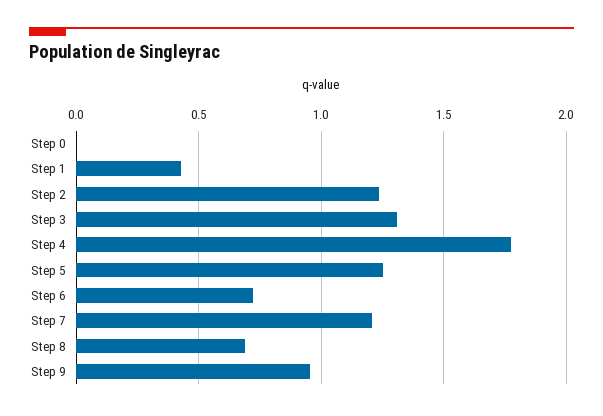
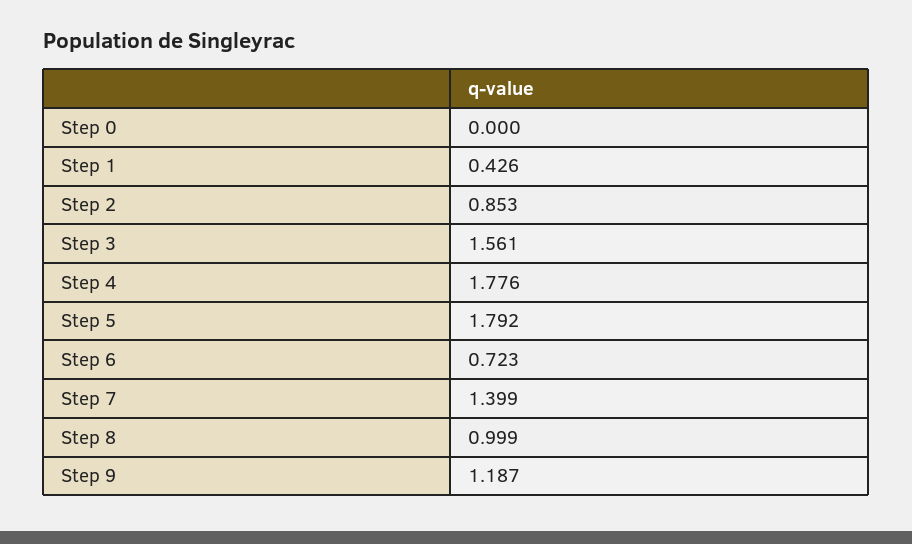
Step 2: 1.25 -> 0.853
Step 3: 1.3 -> 1.561
Step 5: 1.25 -> 1.792
Step 7: 1.2 -> 1.399
Step 8: 0.7 -> 0.999
Step 9: 0.95 -> 1.187

